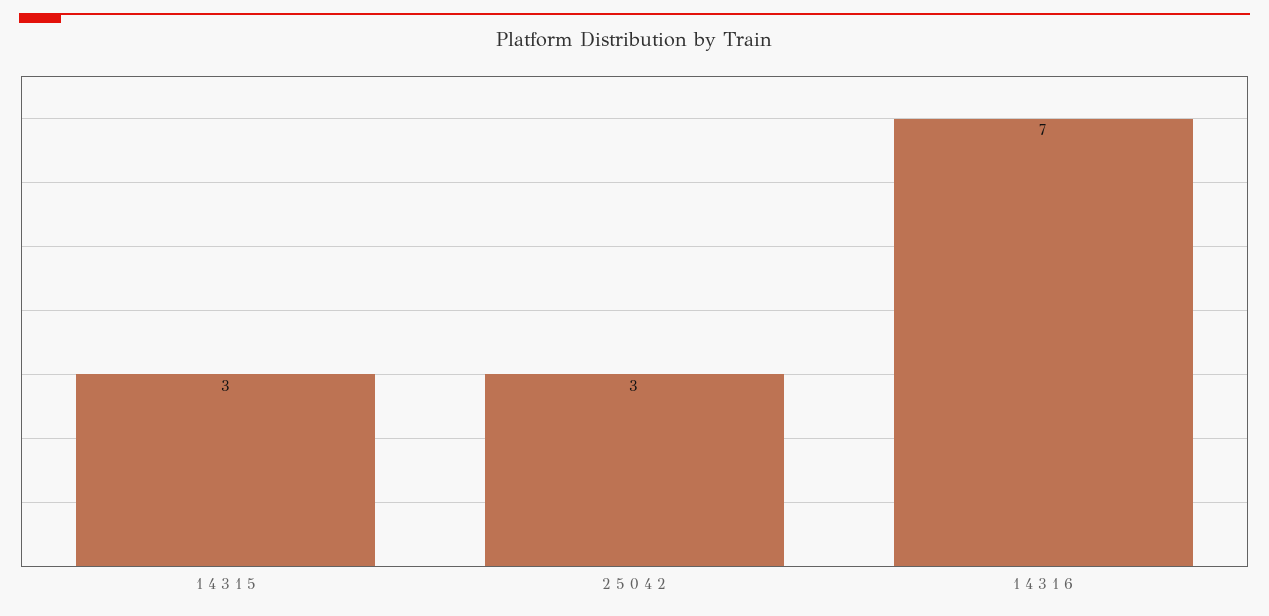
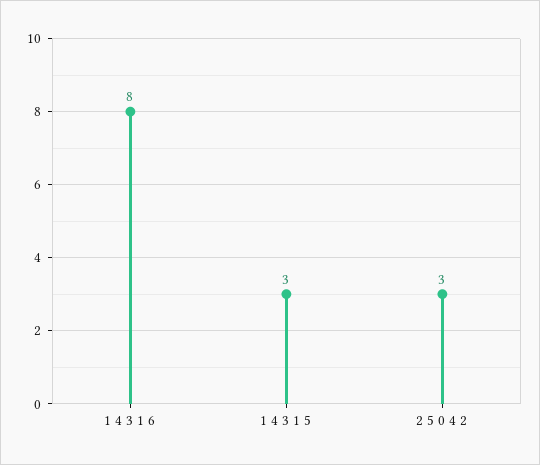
1 4 3 1 6: 7 -> 8

